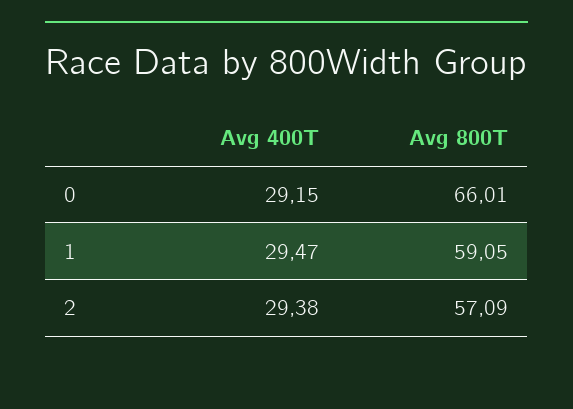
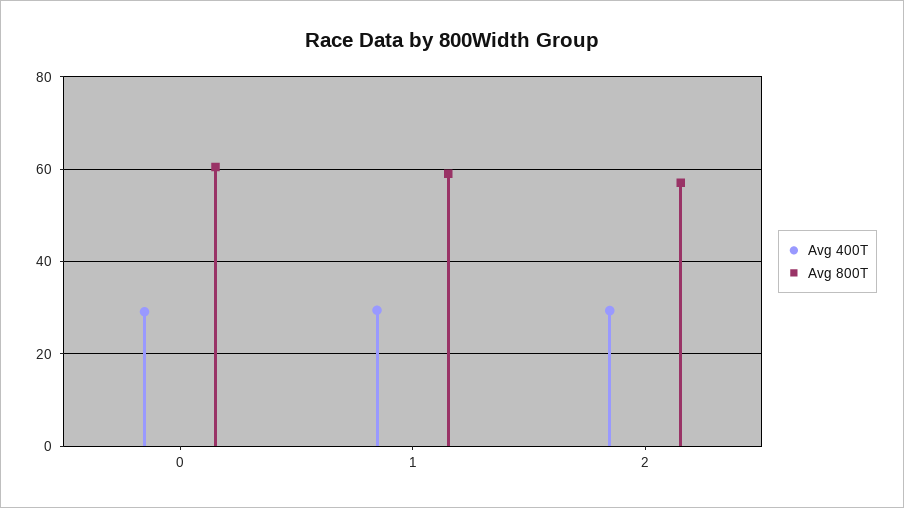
Avg 800T, 0: 66.01 -> 60

